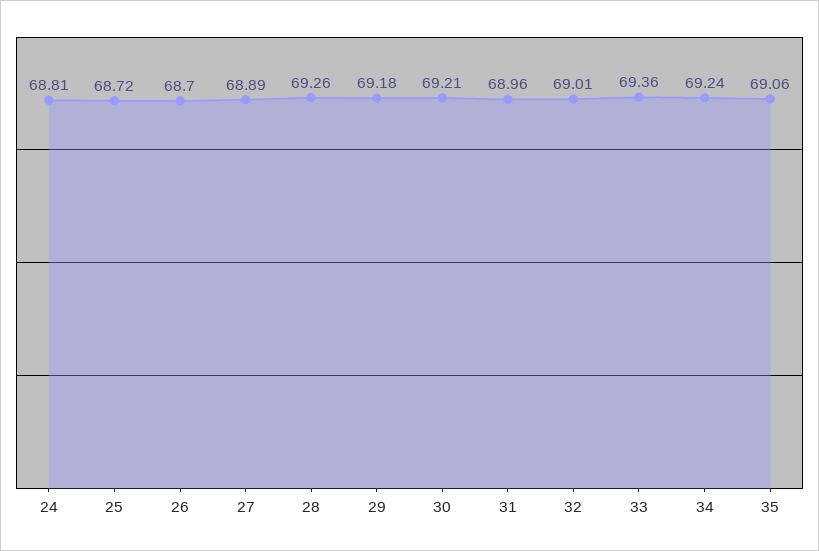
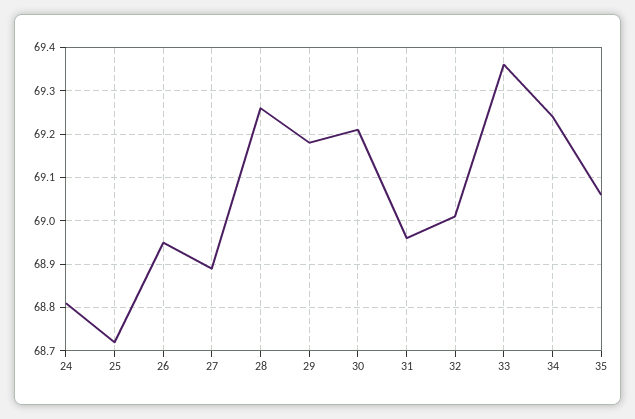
26: 68.7 -> 68.95

